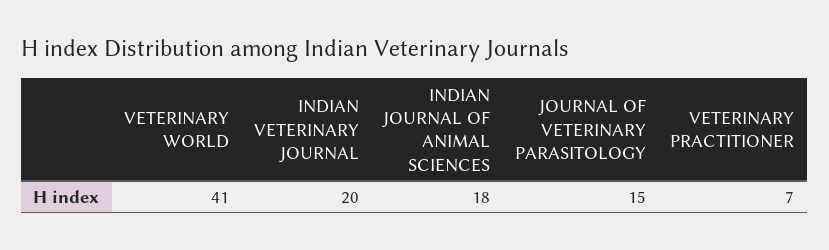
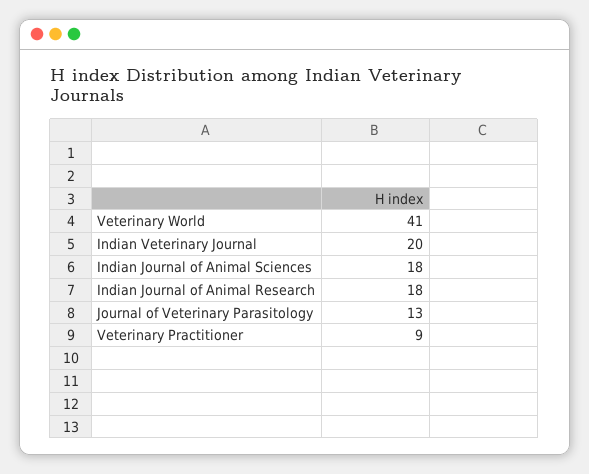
JOURNAL OF VETERINARY PARASITOLOGY: 15 -> 13
VETERINARY PRACTITIONER: 7 -> 9
Indian Journal of Animal Research: none -> 18

